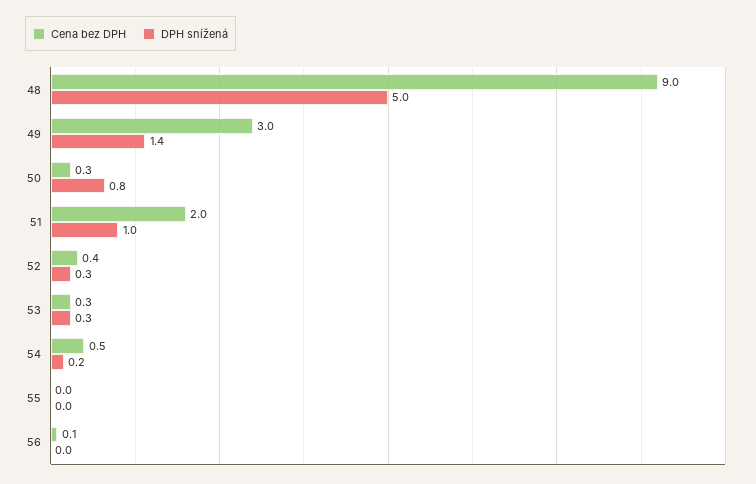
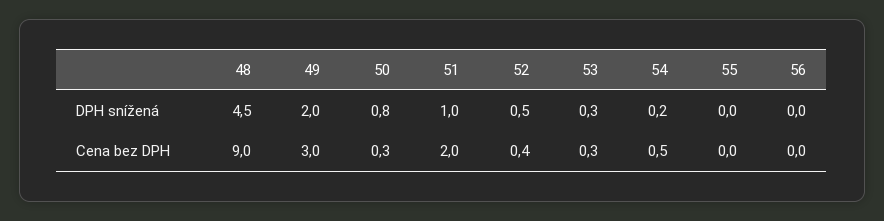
DPH snížená, 48: 5 -> 4.5
DPH snížená, 49: 1.4 -> 2
DPH snížená, 52: 0.3 -> 0.5
Cena bez DPH, 56: 0.1 -> 0

